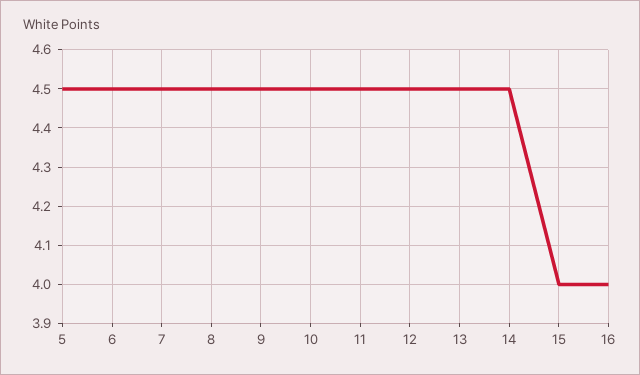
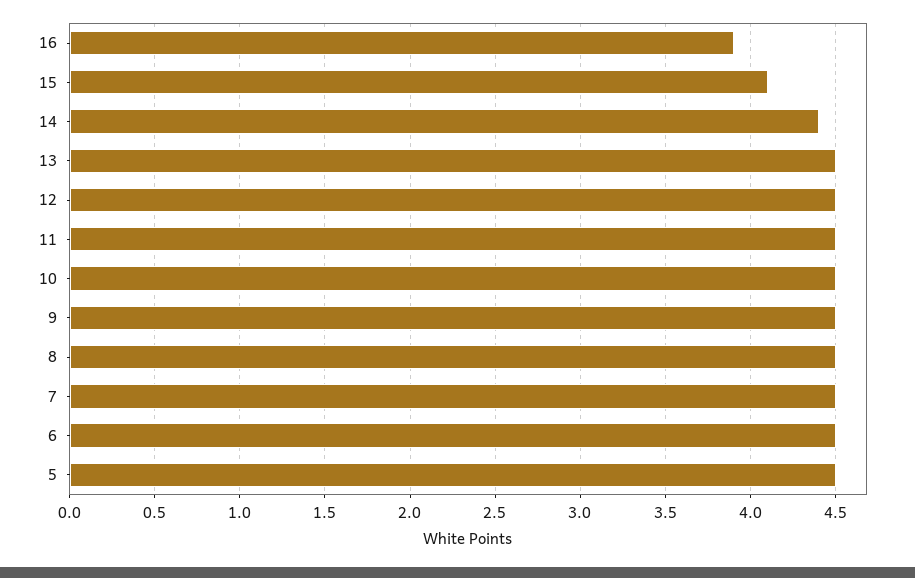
14: 4.5 -> 4.4
15: 4 -> 4.1
16: 4 -> 3.9

